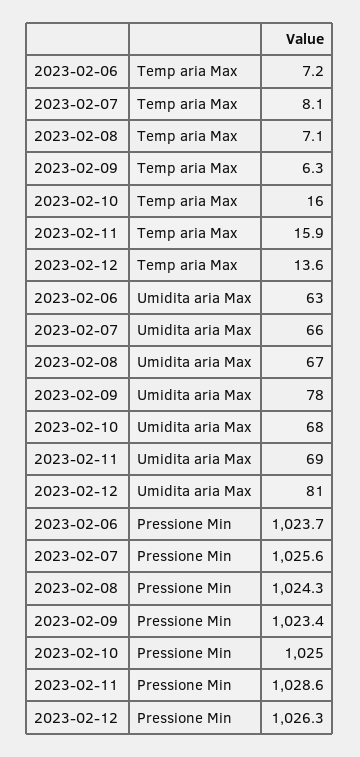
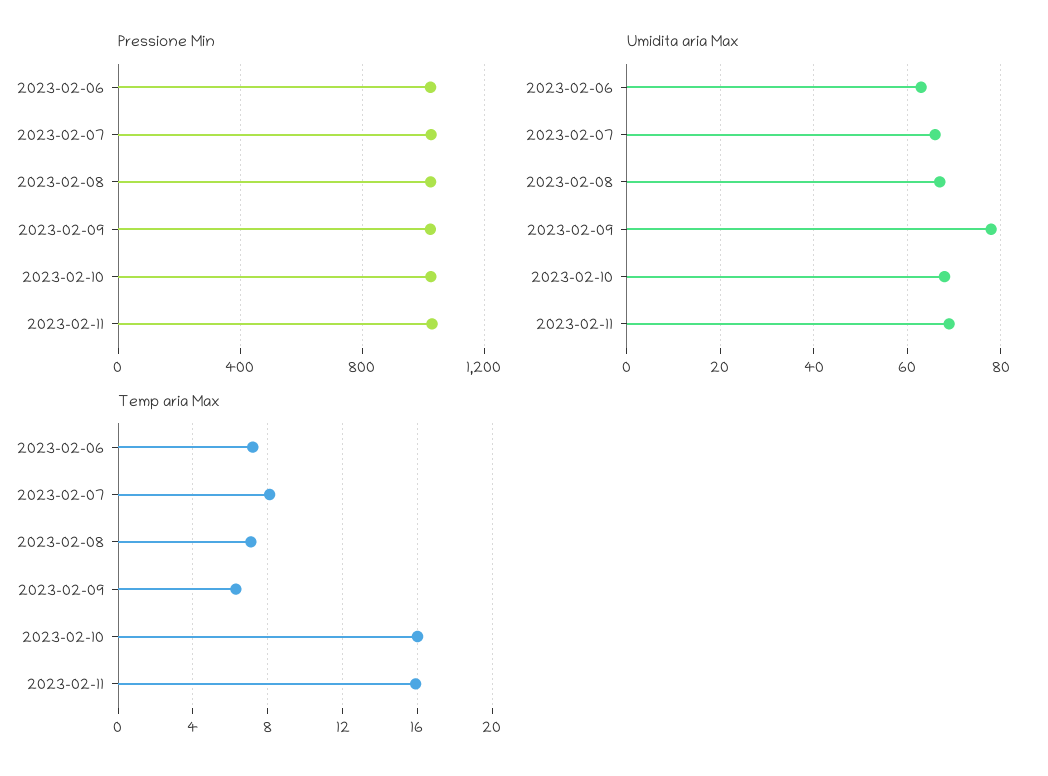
Temp aria Max, 2023-02-12: 13.6 -> none
Umidita aria Max, 2023-02-12: 81 -> none
Pressione Min, 2023-02-12: 1026.3 -> none

